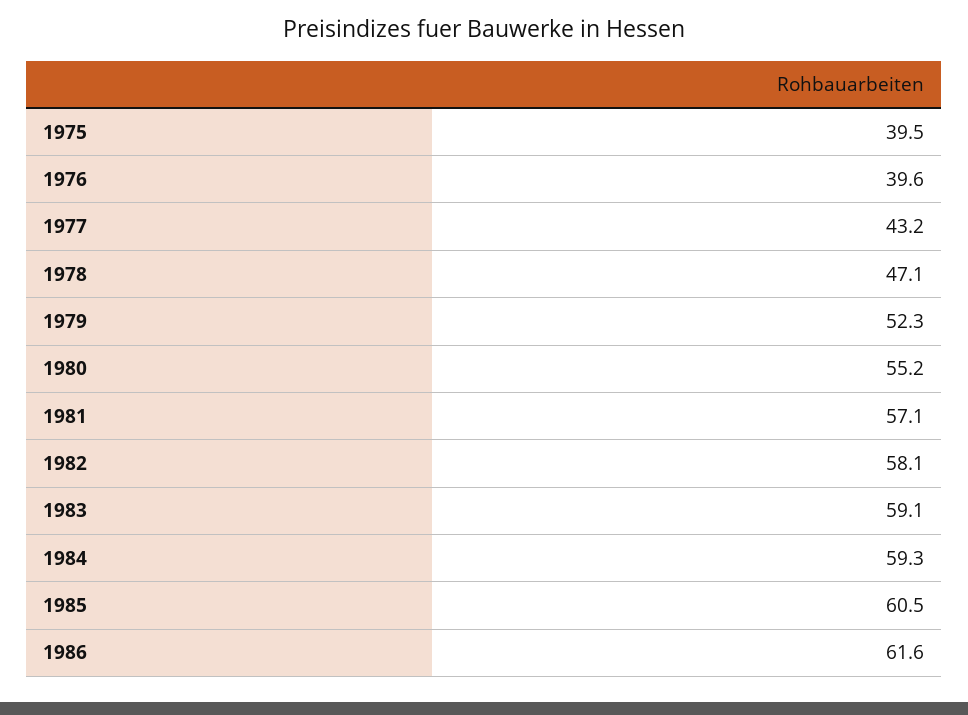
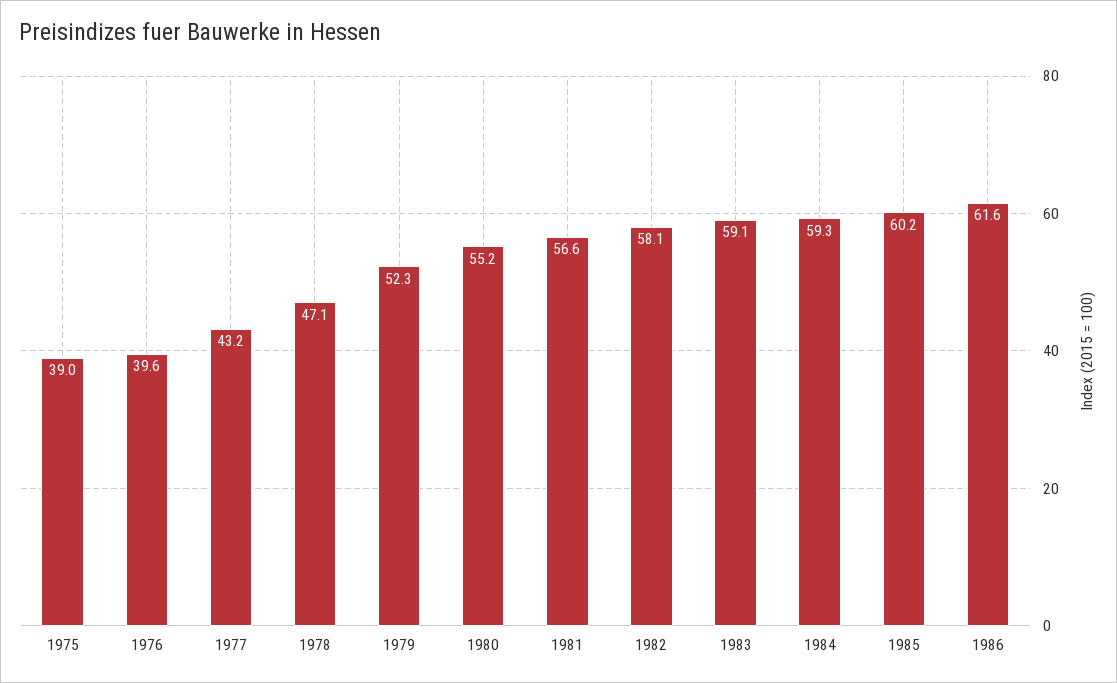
1975: 39.5 -> 39
1981: 57.1 -> 56.6
1985: 60.5 -> 60.2

